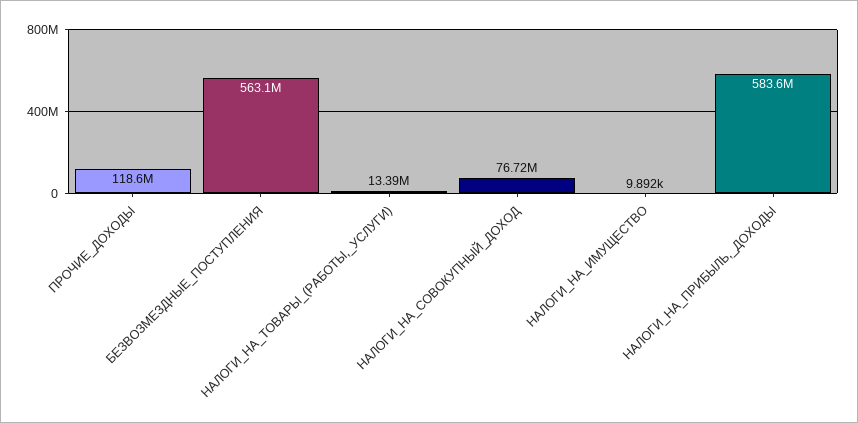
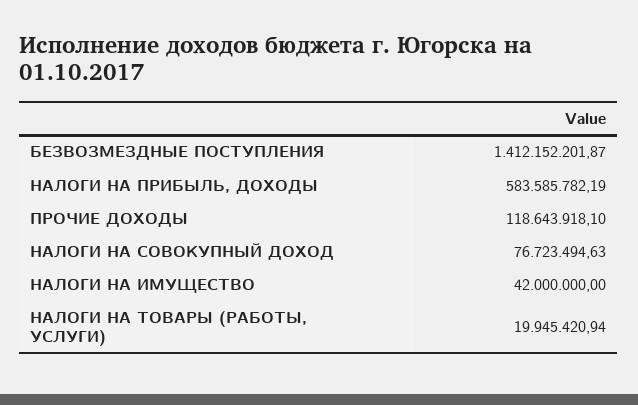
БЕЗВОЗМЕЗДНЫЕ_ПОСТУПЛЕНИЯ: 563100000 -> 1412152201.87
НАЛОГИ_НА_ТОВАРЫ_(РАБОТЫ,_УСЛУГИ): 13390000 -> 19945420.94
НАЛОГИ_НА_ИМУЩЕСТВО: 9892 -> 42000000

